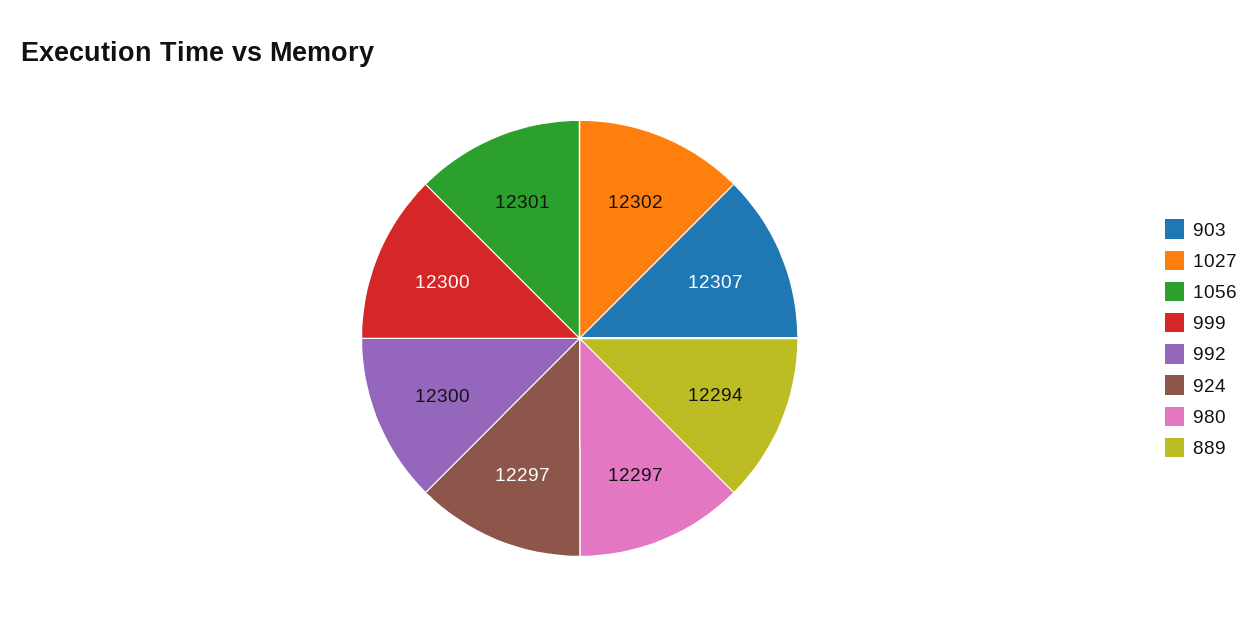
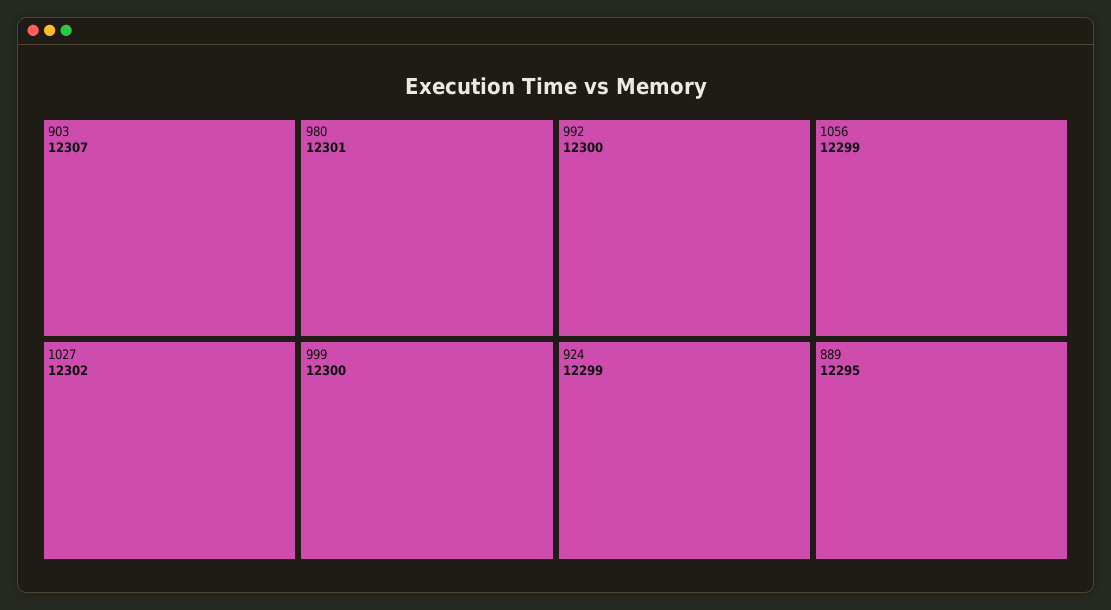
1056: 12301 -> 12299
924: 12297 -> 12299
980: 12297 -> 12301
889: 12294 -> 12295

